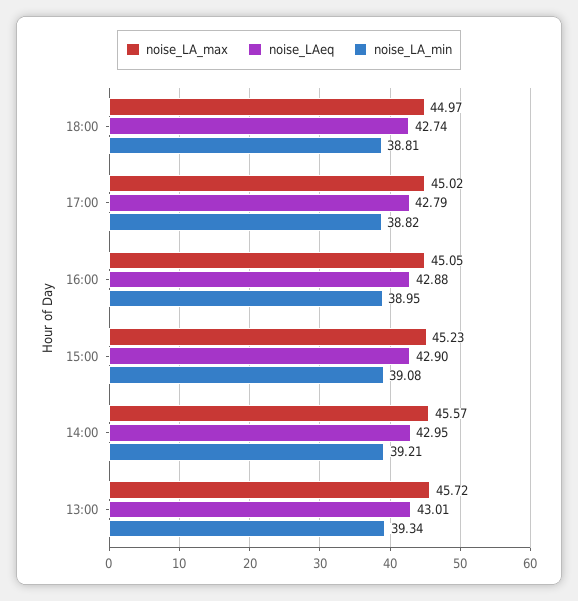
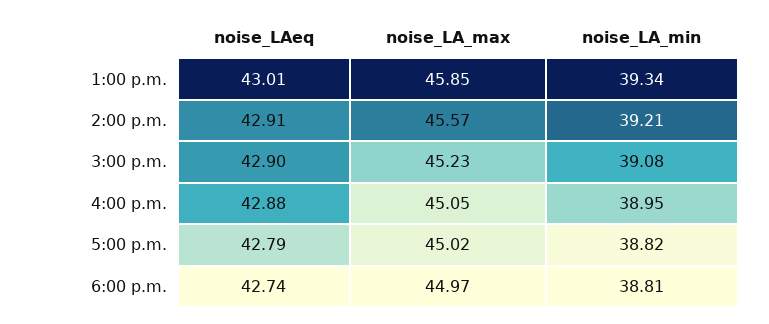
noise_LAeq, 14:00: 42.95 -> 42.91
noise_LA_max, 13:00: 45.72 -> 45.85

